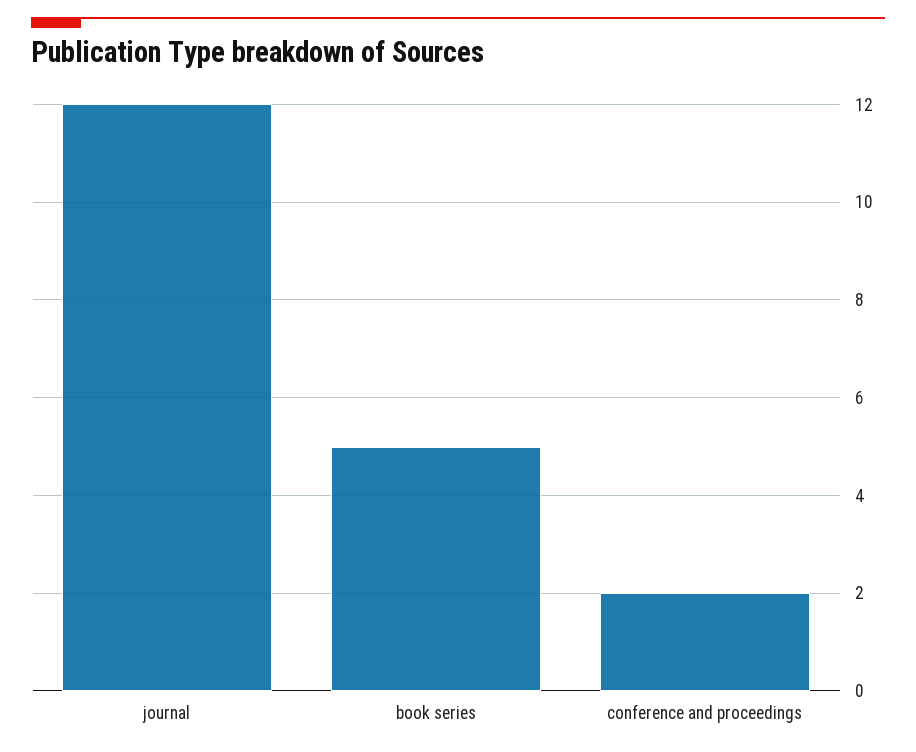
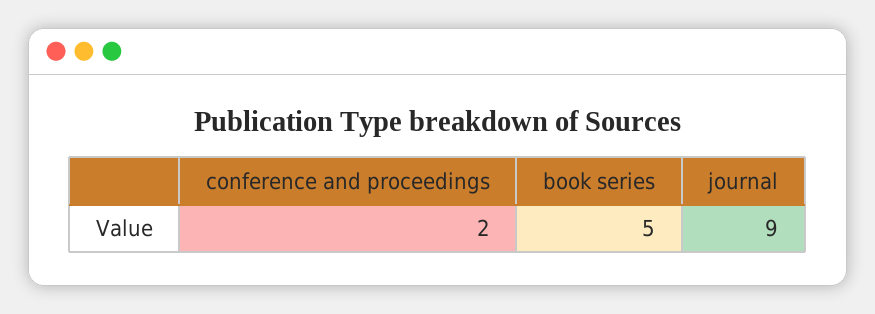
journal: 12 -> 9

